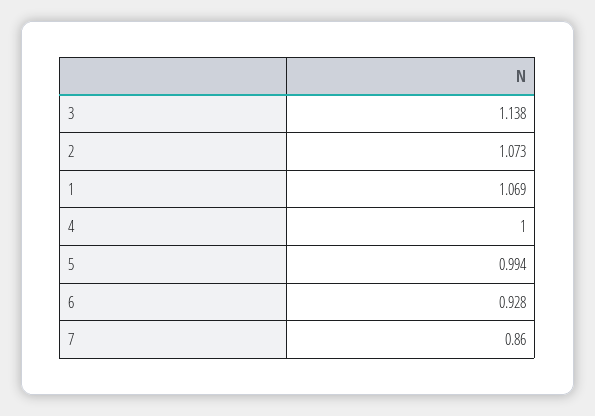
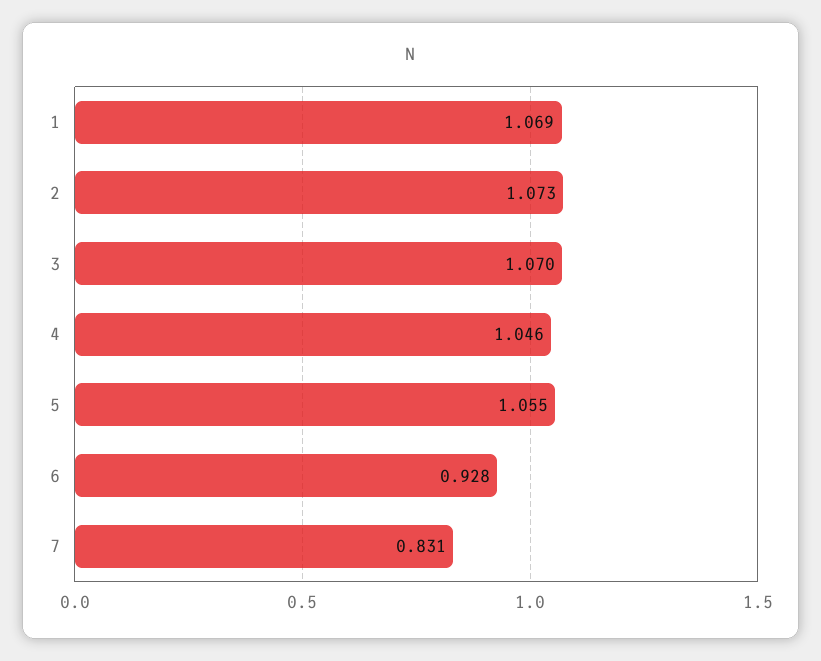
3: 1.138 -> 1.07
4: 1 -> 1.046
5: 0.994 -> 1.055
7: 0.86 -> 0.831

